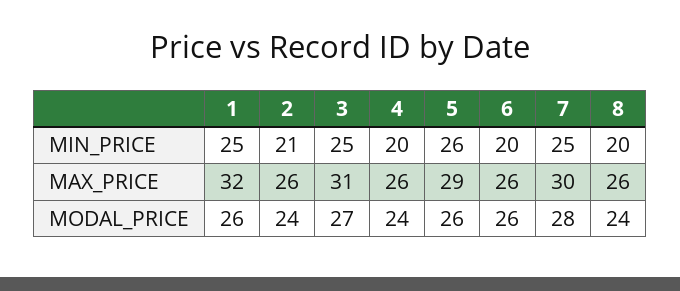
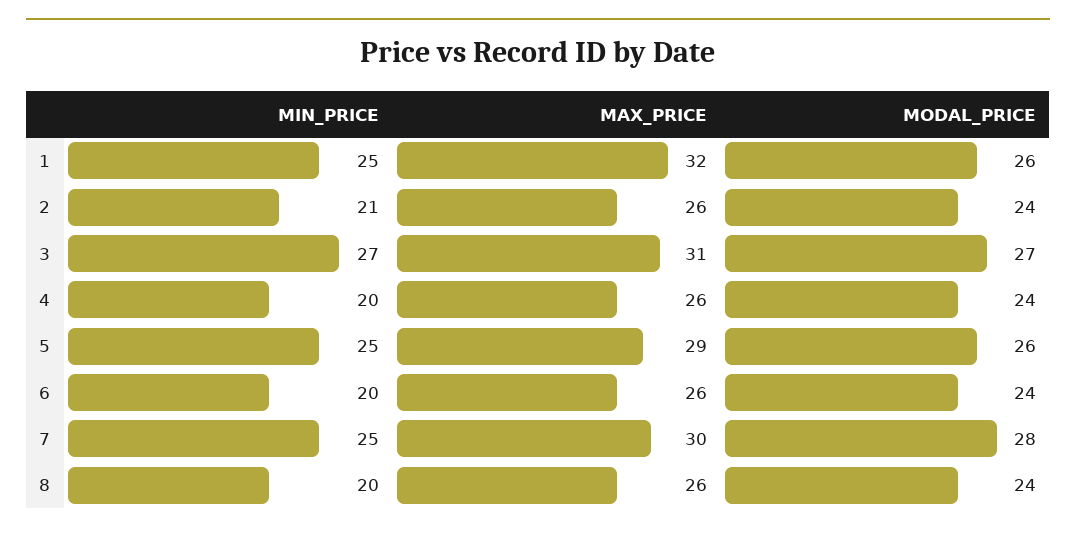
3, MIN_PRICE: 25 -> 27
5, MIN_PRICE: 26 -> 25
6, MODAL_PRICE: 26 -> 24

